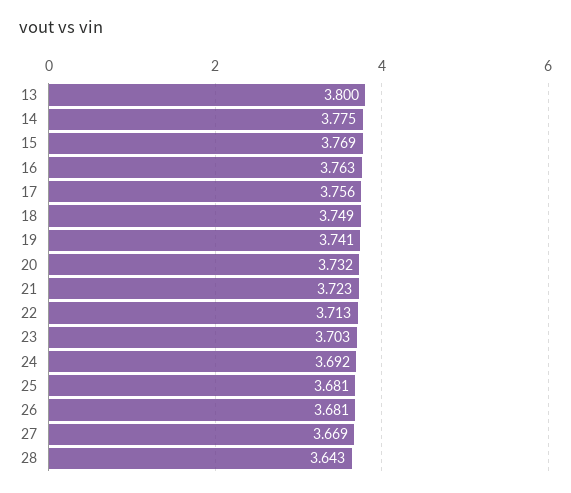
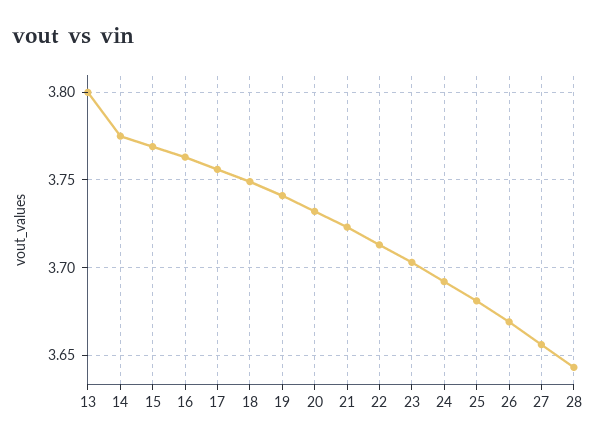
26: 3.681 -> 3.67
27: 3.669 -> 3.655

